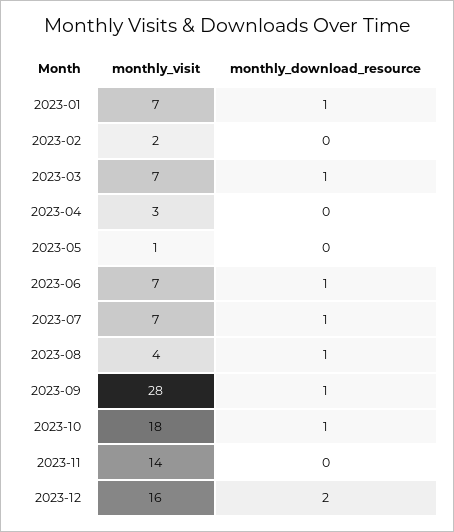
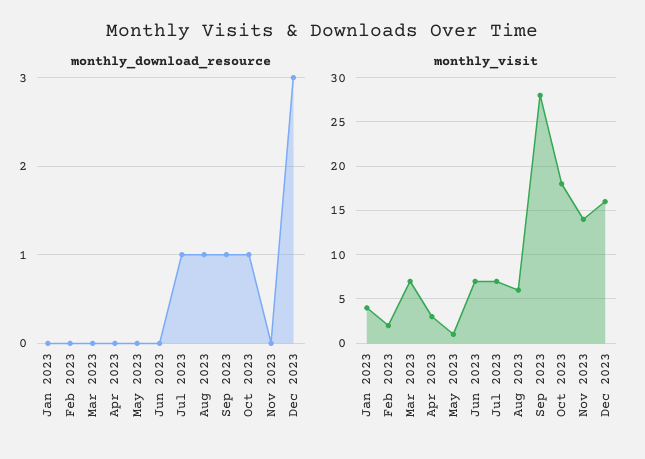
monthly_visit, 2023-01: 7 -> 4
monthly_download_resource, 2023-01: 1 -> 0
monthly_download_resource, 2023-03: 1 -> 0
monthly_download_resource, 2023-06: 1 -> 0
monthly_visit, 2023-08: 4 -> 6
monthly_download_resource, 2023-12: 2 -> 3

